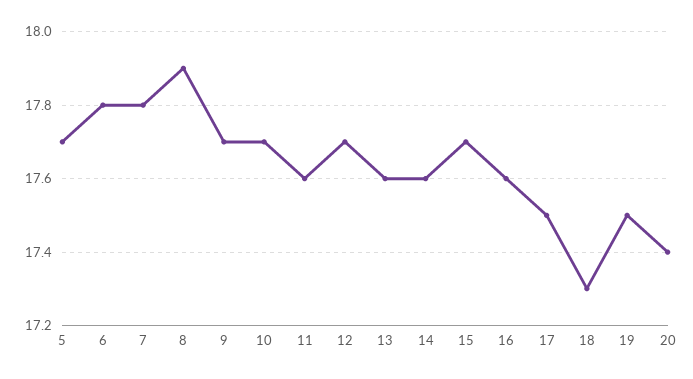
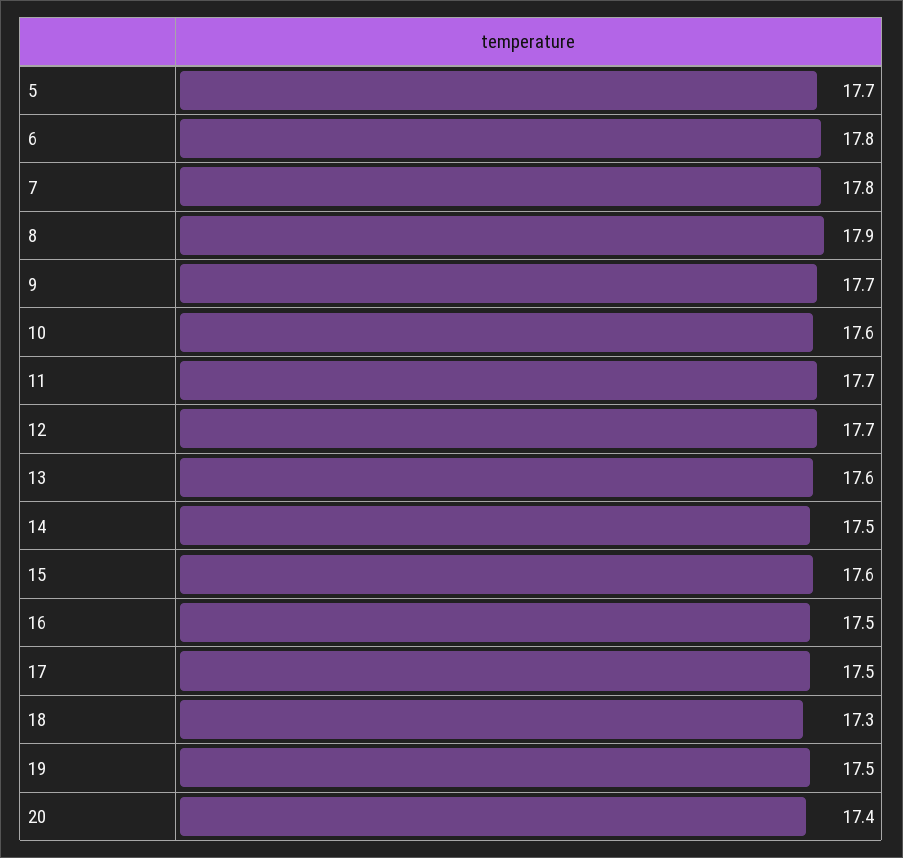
10: 17.7 -> 17.6
11: 17.6 -> 17.7
14: 17.6 -> 17.5
15: 17.7 -> 17.6
16: 17.6 -> 17.5

